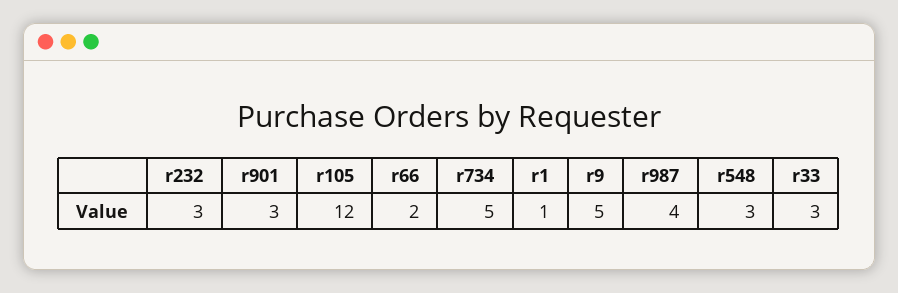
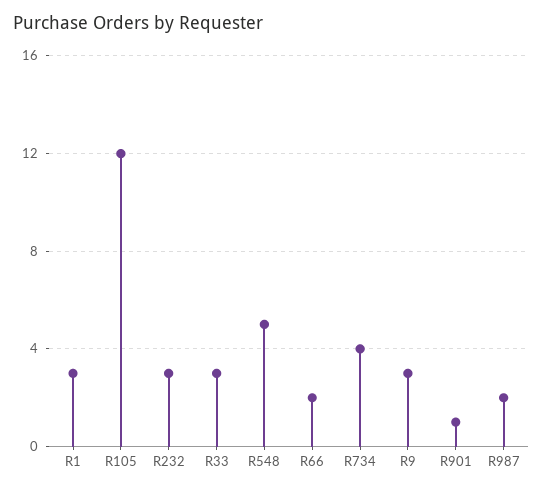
r901: 3 -> 1
r734: 5 -> 4
r1: 1 -> 3
r9: 5 -> 3
r987: 4 -> 2
r548: 3 -> 5

